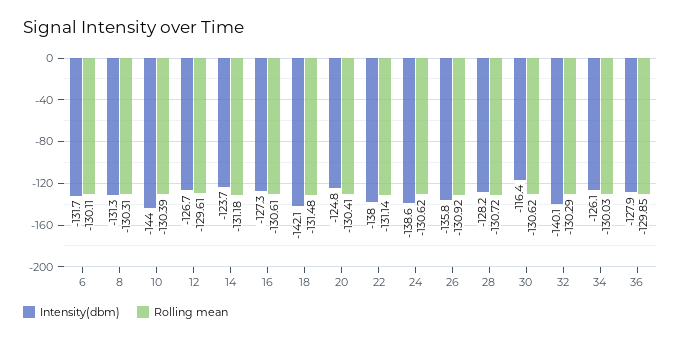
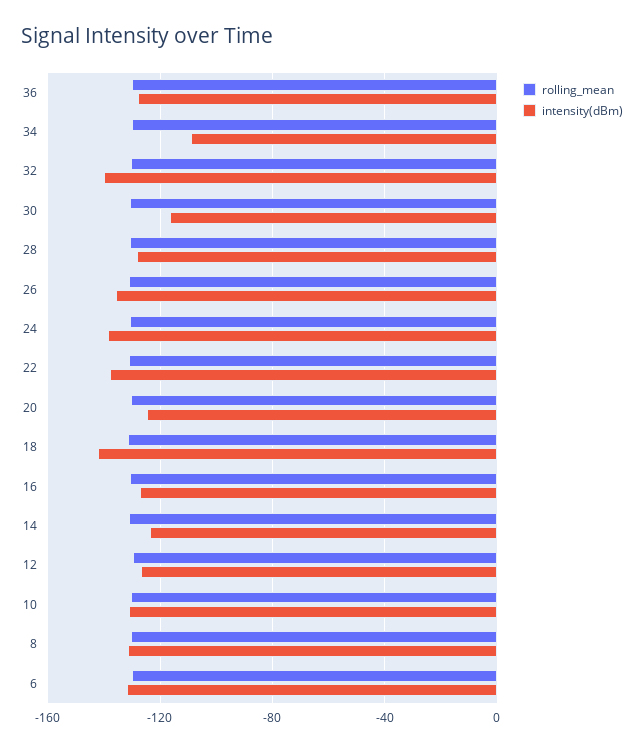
Intensity(dbm), 10: -144 -> -130
Intensity(dbm), 34: -126.1 -> -110

